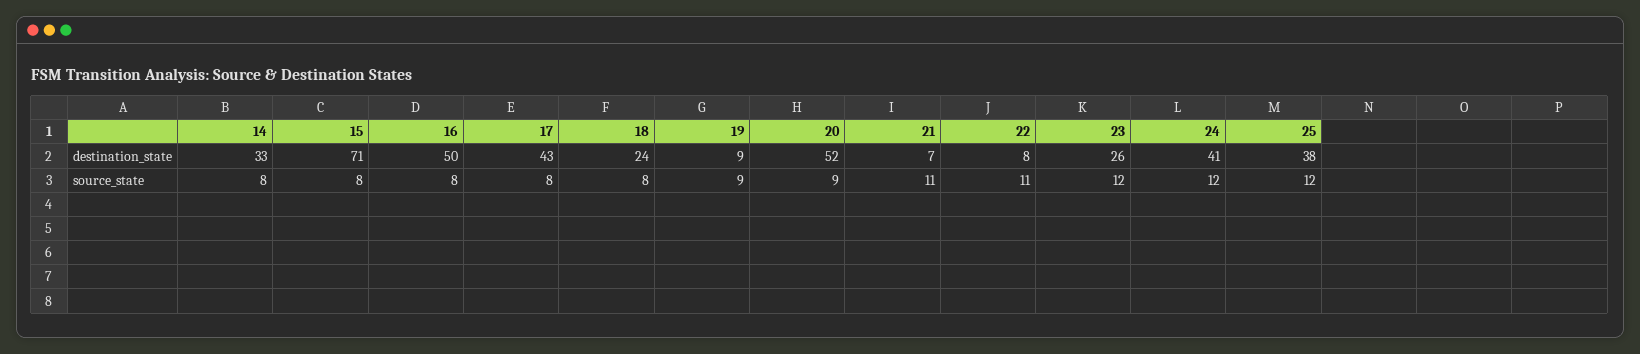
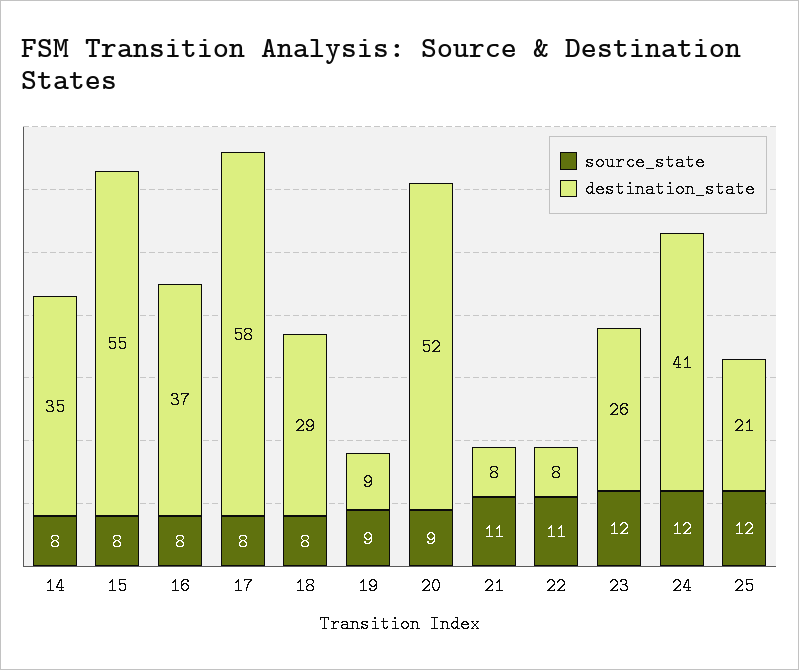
destination_state, 14: 33 -> 35
destination_state, 15: 71 -> 55
destination_state, 16: 50 -> 37
destination_state, 17: 43 -> 58
destination_state, 18: 24 -> 29
destination_state, 21: 7 -> 8
destination_state, 25: 38 -> 21

